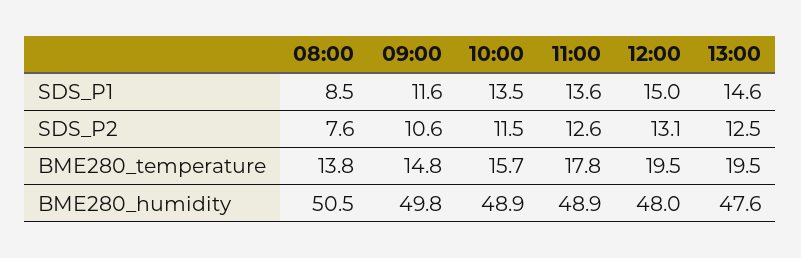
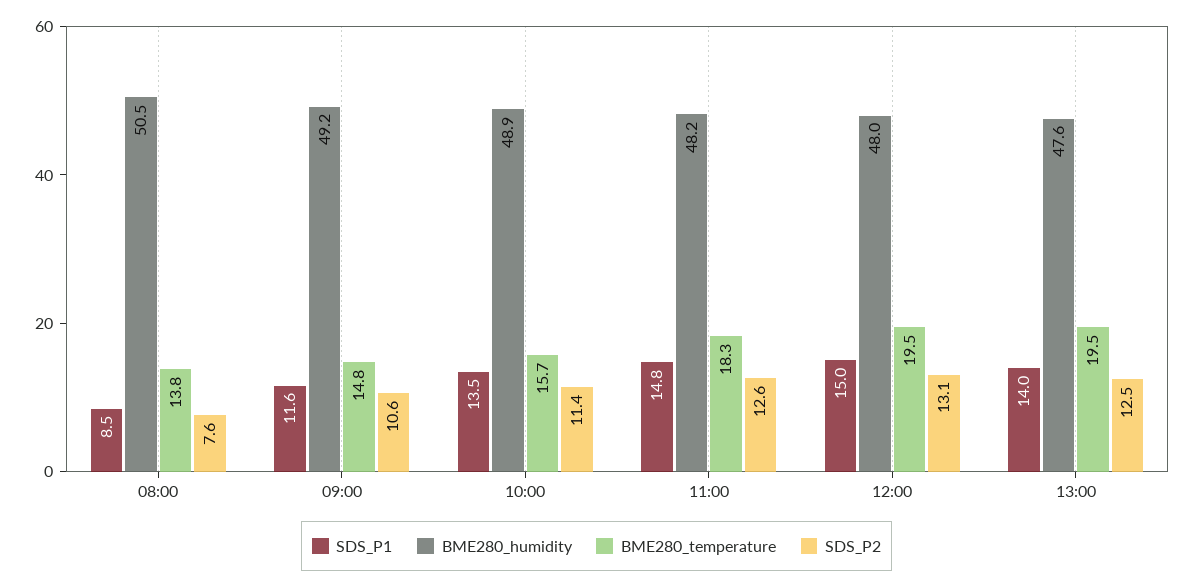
SDS_P1, 11:00: 13.6 -> 14.8
SDS_P1, 13:00: 14.6 -> 14
SDS_P2, 10:00: 11.5 -> 11.4
BME280_temperature, 11:00: 17.8 -> 18.3
BME280_humidity, 09:00: 49.8 -> 49.2
BME280_humidity, 11:00: 48.9 -> 48.2

